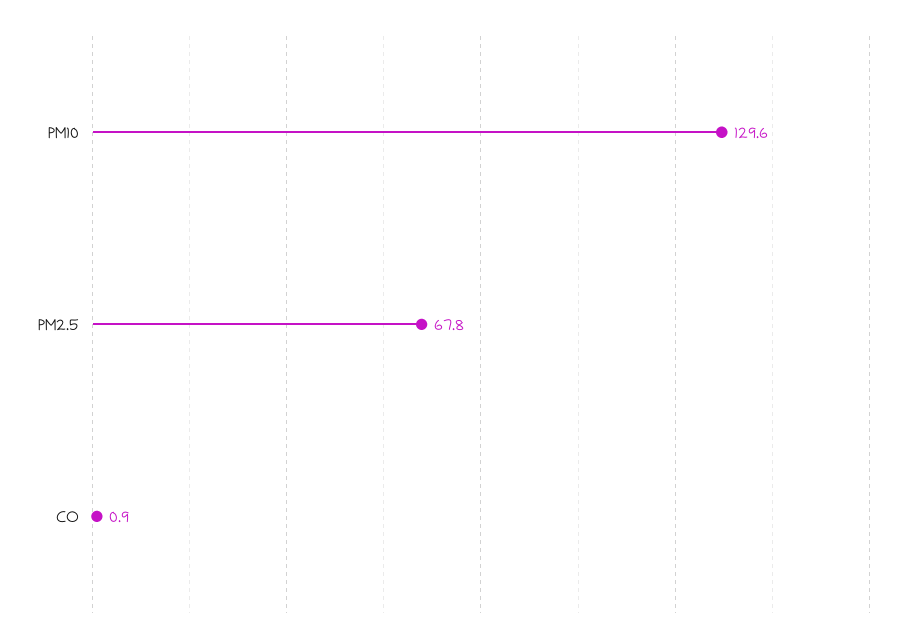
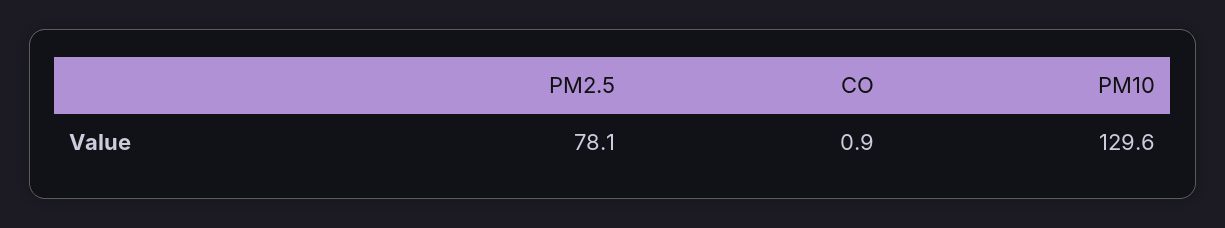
PM2.5: 67.8 -> 78.1

